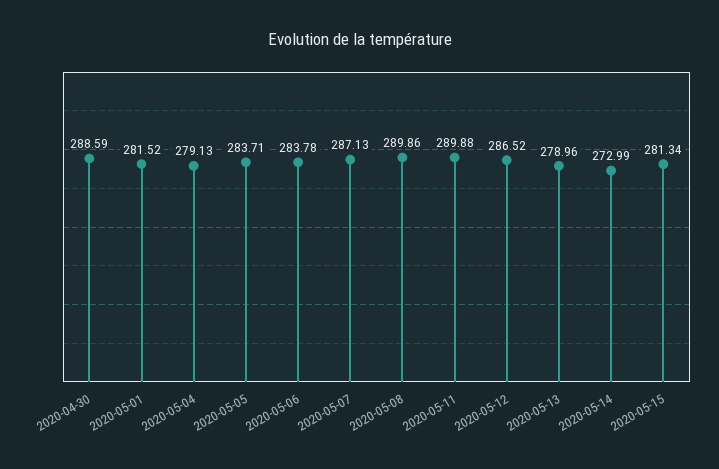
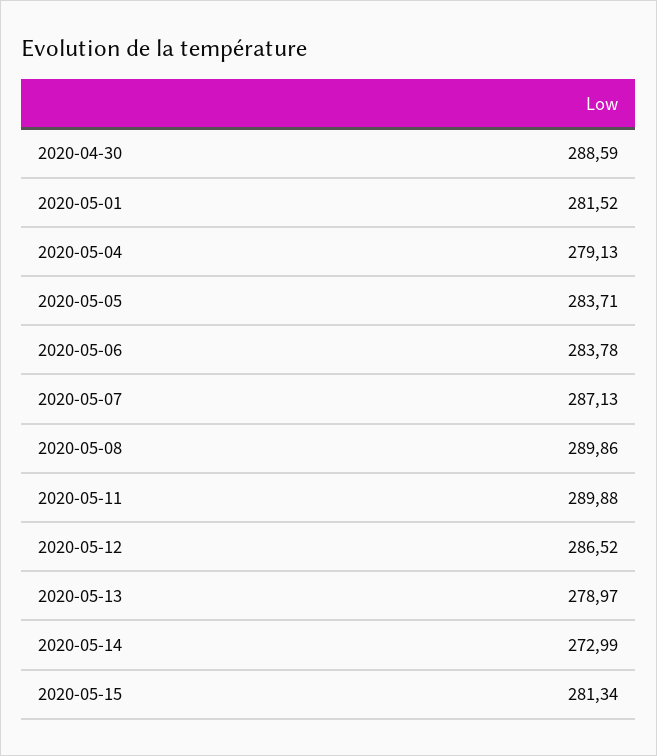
2020-05-13: 278.96 -> 278.97

